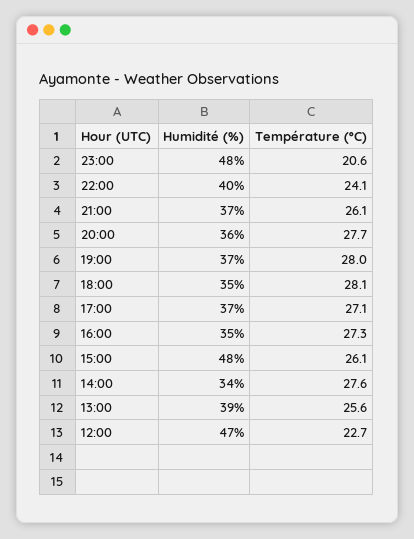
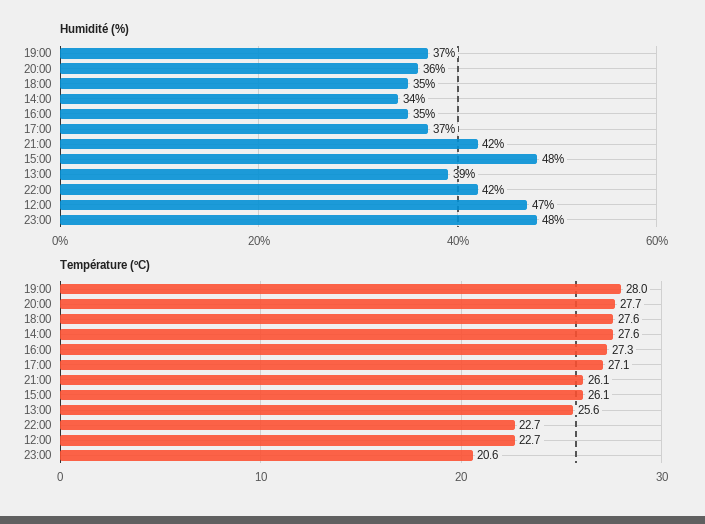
Humidité (%), 22:00: 40 -> 42
Température (ºC), 22:00: 24.1 -> 22.7
Humidité (%), 21:00: 37 -> 42
Température (ºC), 18:00: 28.1 -> 27.6

